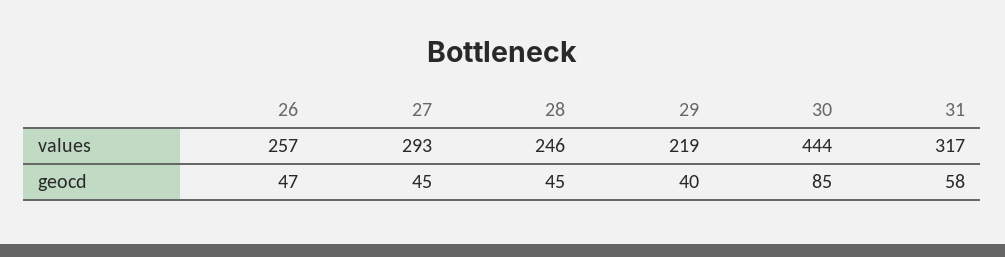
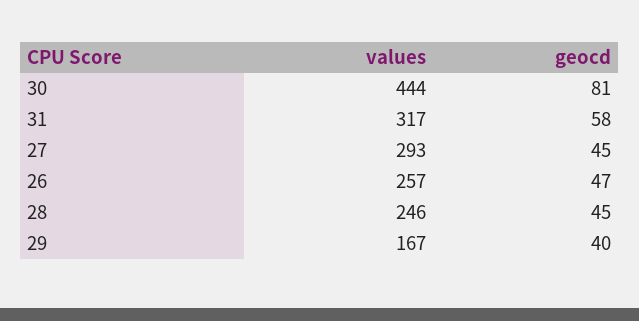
29, values: 219 -> 167
30, geocd: 85 -> 81

